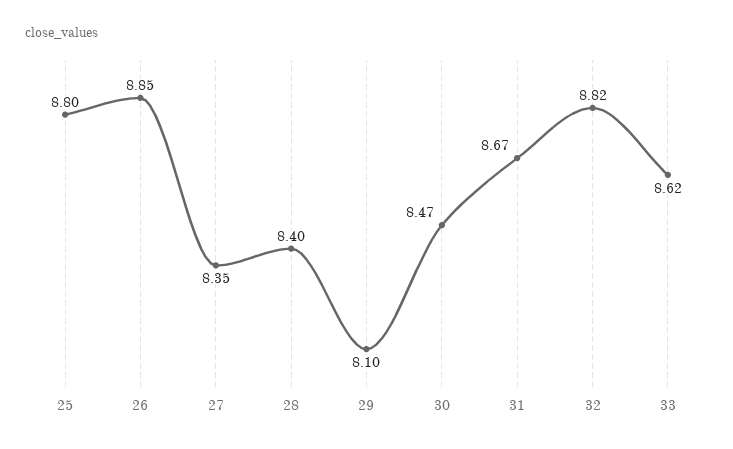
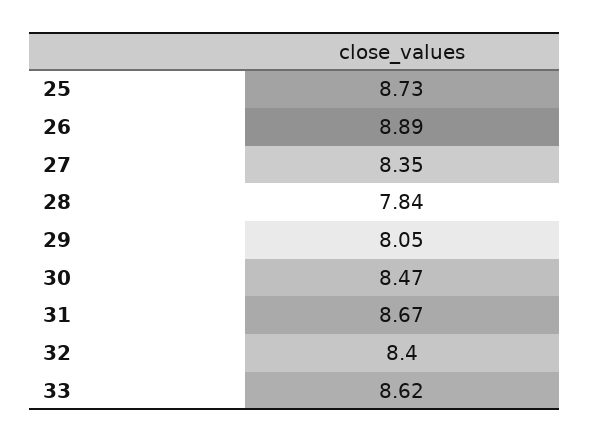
25: 8.8 -> 8.73
26: 8.85 -> 8.89
28: 8.4 -> 7.84
29: 8.1 -> 8.05
32: 8.82 -> 8.4

